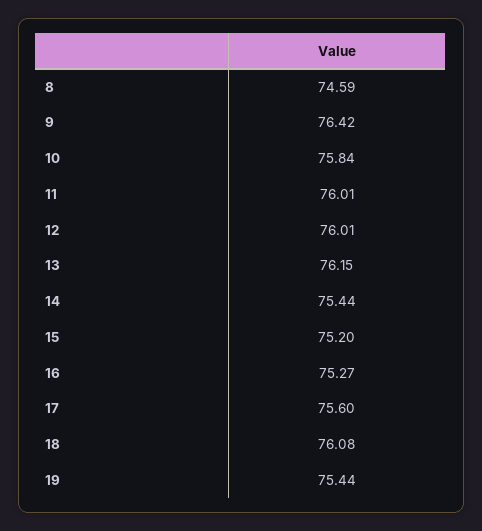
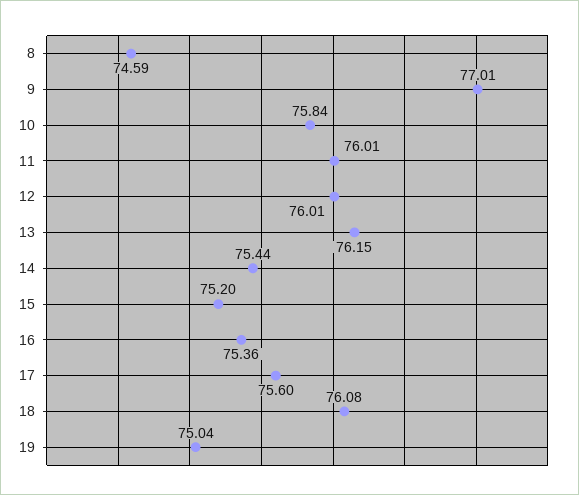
9: 76.42 -> 77.01
16: 75.27 -> 75.36
19: 75.44 -> 75.04

